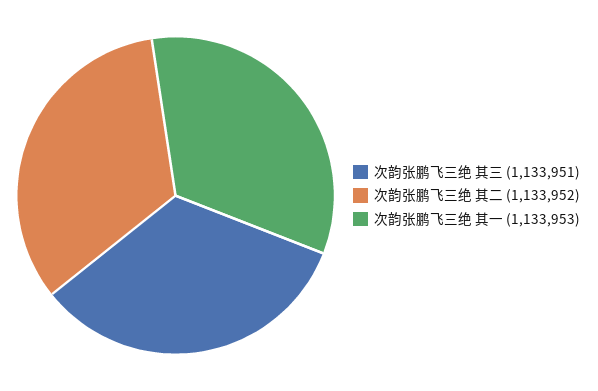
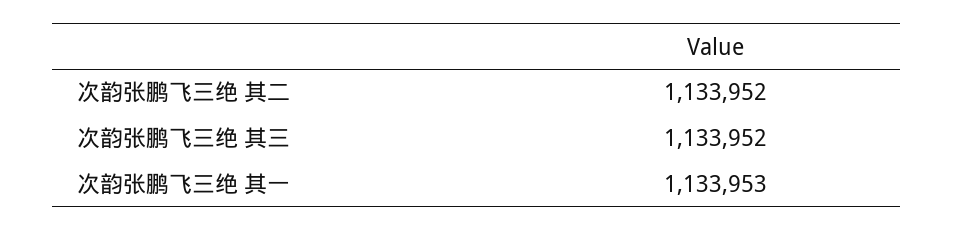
次韵张鹏飞三绝 其三: 1133951 -> 1133952

